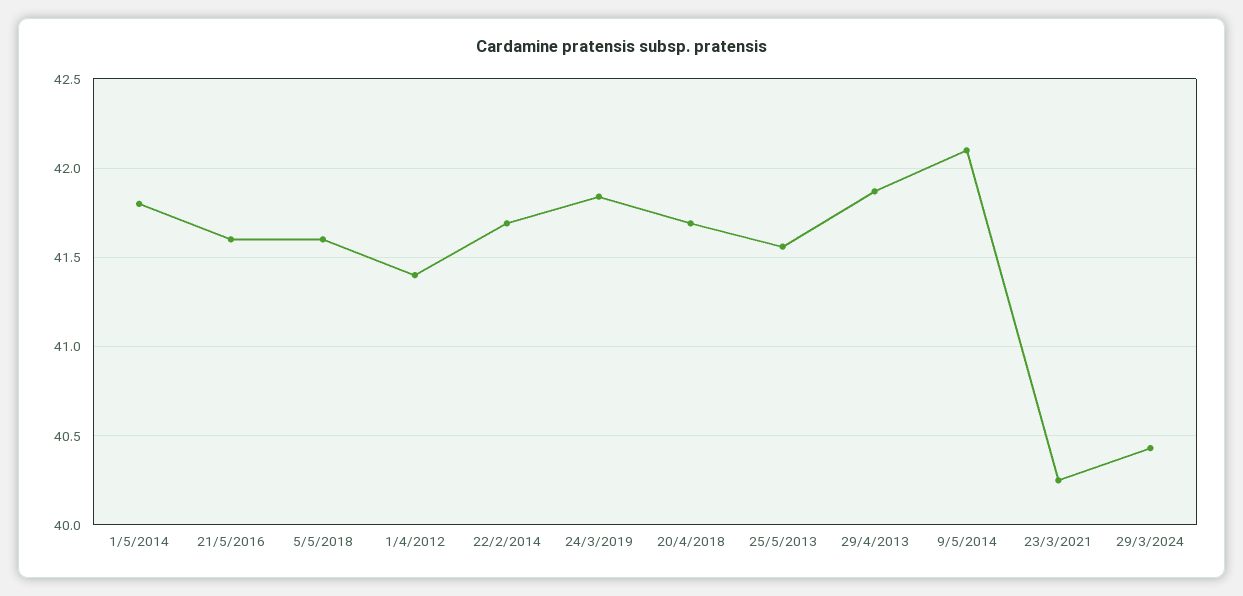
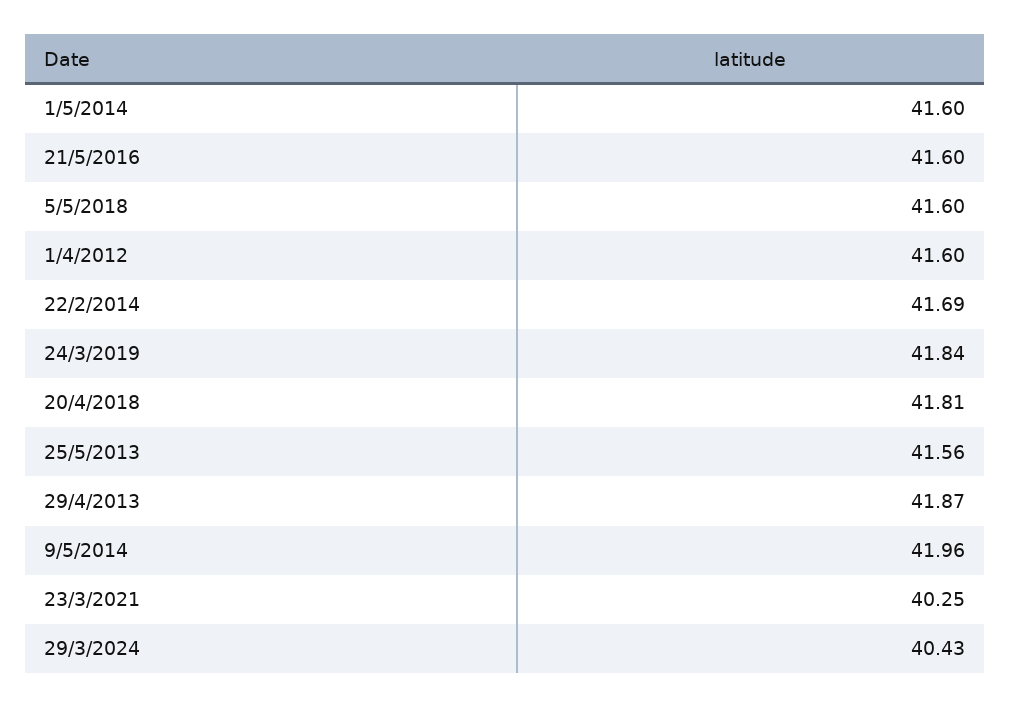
1/5/2014: 41.8 -> 41.6
1/4/2012: 41.4 -> 41.6
20/4/2018: 41.7 -> 41.81
9/5/2014: 42.1 -> 41.96

